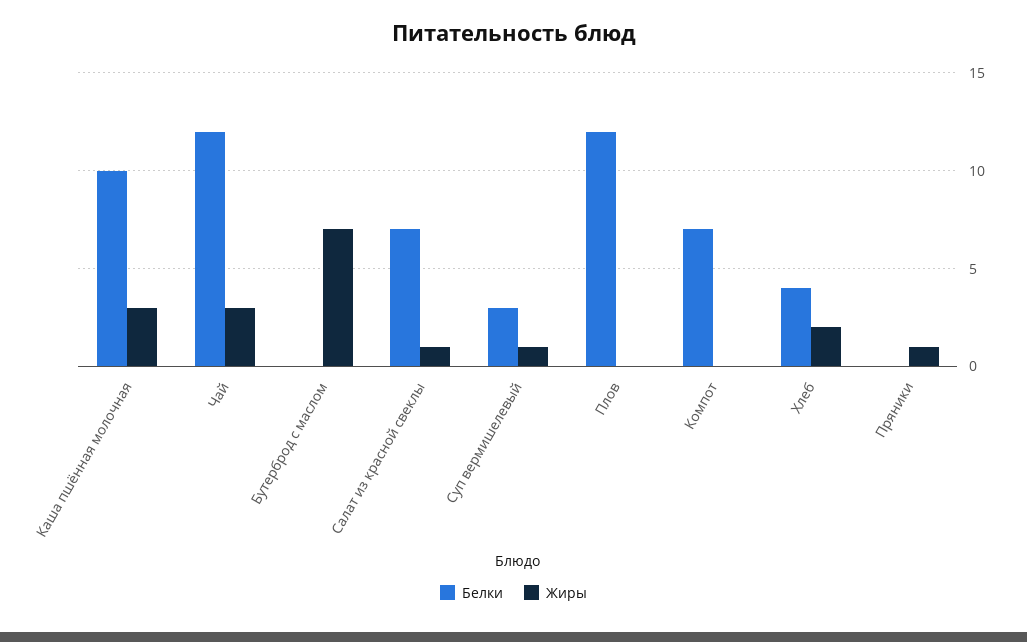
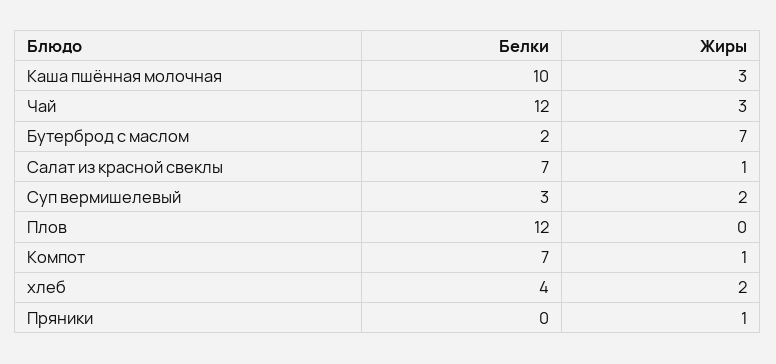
Белки, Бутерброд с маслом: 0 -> 2
Жиры, Суп вермишелевый: 1 -> 2
Жиры, Компот: 0 -> 1

